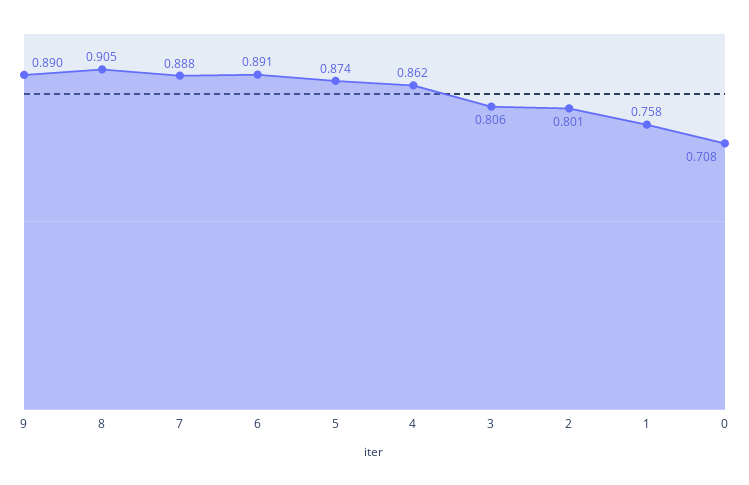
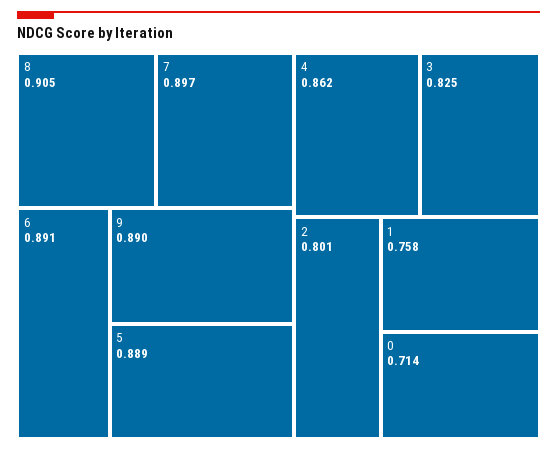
7: 0.888 -> 0.897
5: 0.874 -> 0.889
3: 0.806 -> 0.825
0: 0.708 -> 0.714

